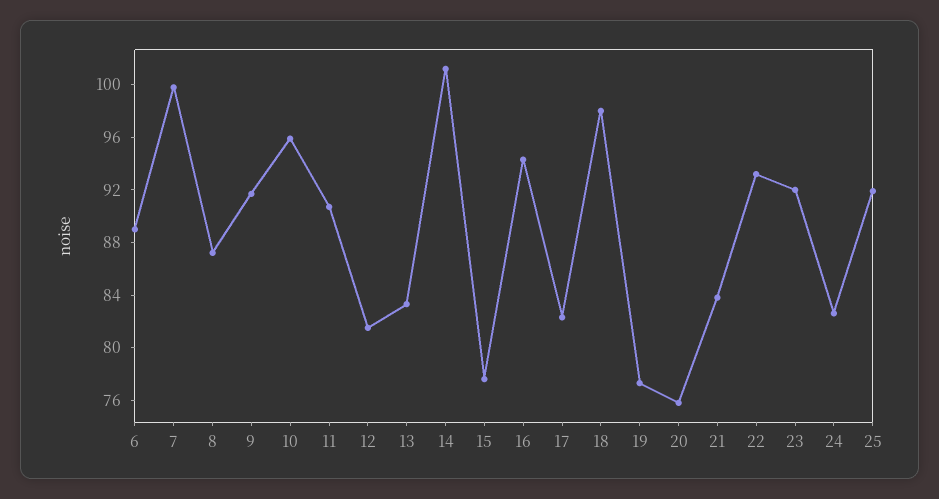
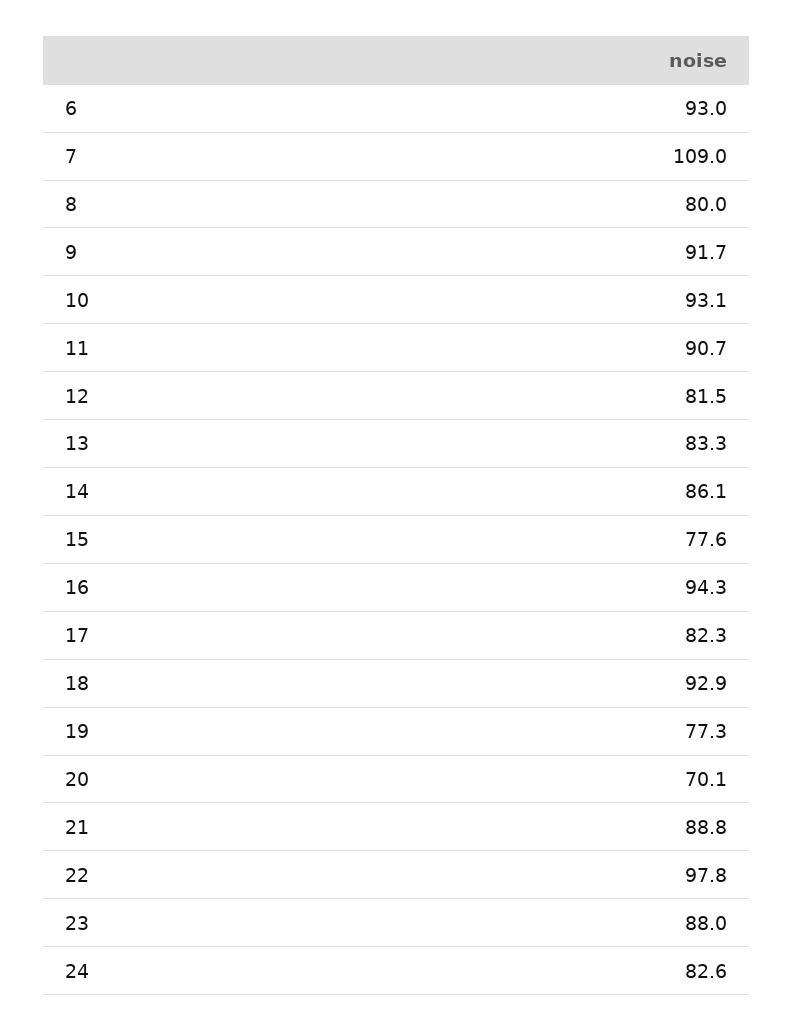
6: 89 -> 93
7: 100 -> 109
8: 87 -> 80
10: 96 -> 93.1
14: 101 -> 86.1
18: 98 -> 92.9
20: 76 -> 70.1
21: 84 -> 88.8
22: 93 -> 97.8
23: 92 -> 88
25: 92 -> none

